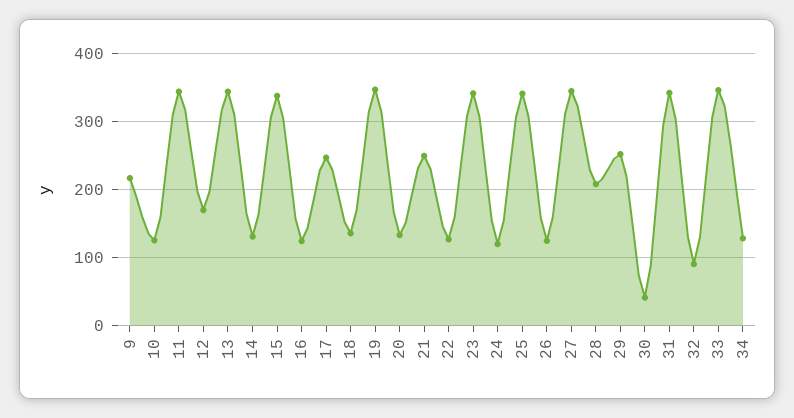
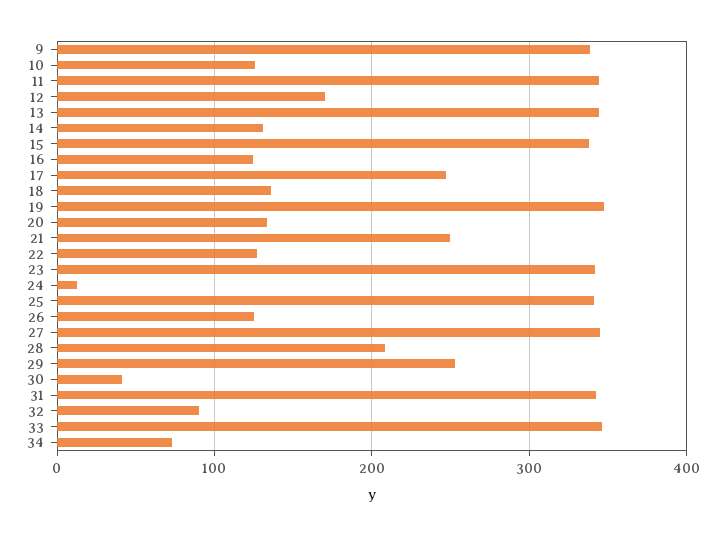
9: 220 -> 340
24: 120 -> 10
34: 130 -> 70

